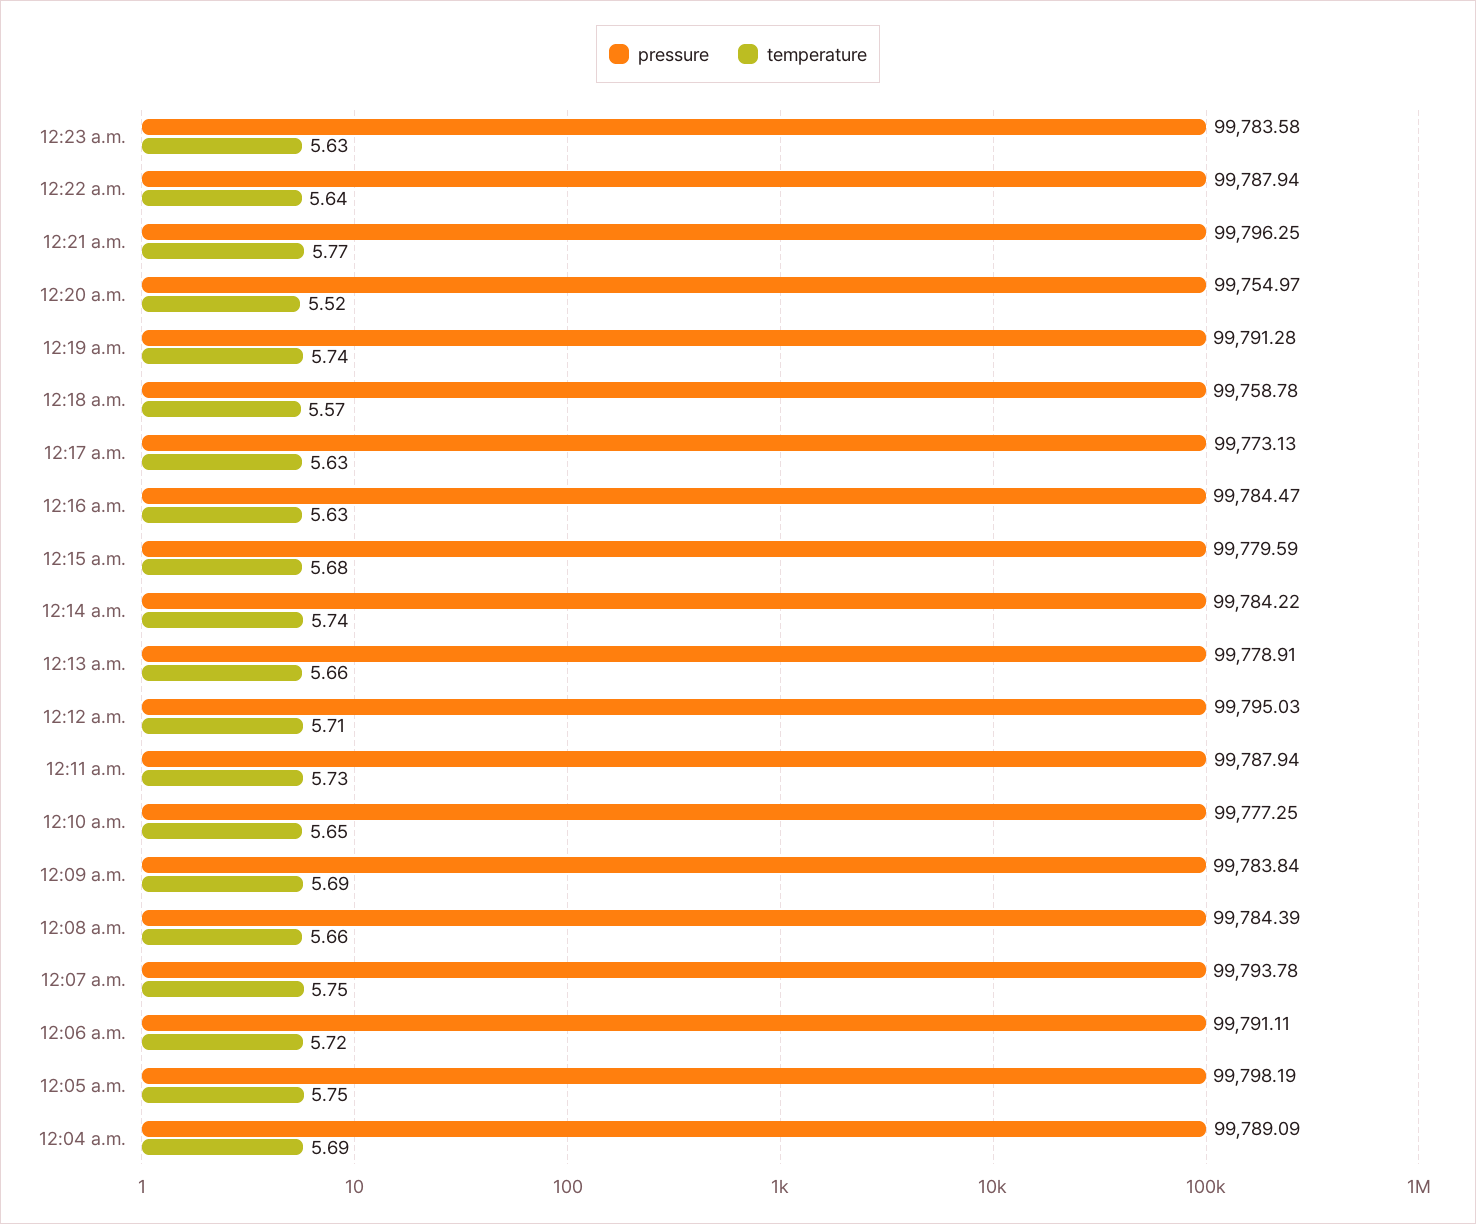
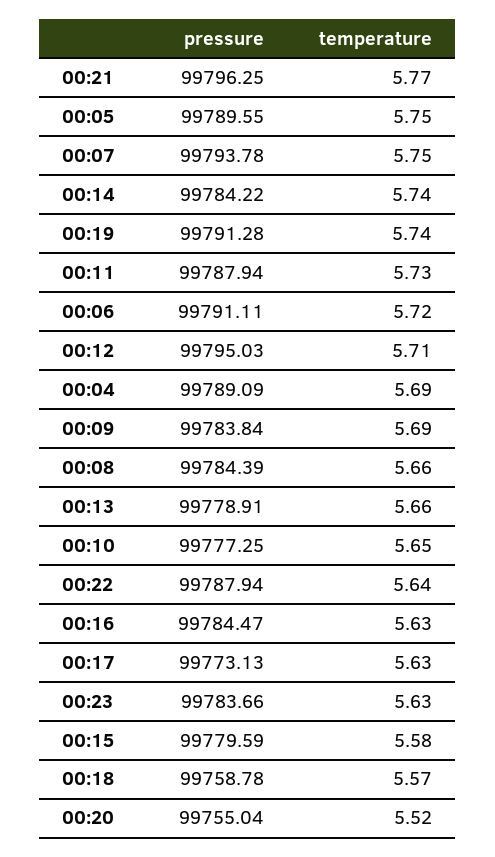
pressure, 12:23 a.m.: 99783.58 -> 99783.66
pressure, 12:20 a.m.: 99754.97 -> 99755.04
temperature, 12:15 a.m.: 5.68 -> 5.58
pressure, 12:05 a.m.: 99798.19 -> 99789.55

